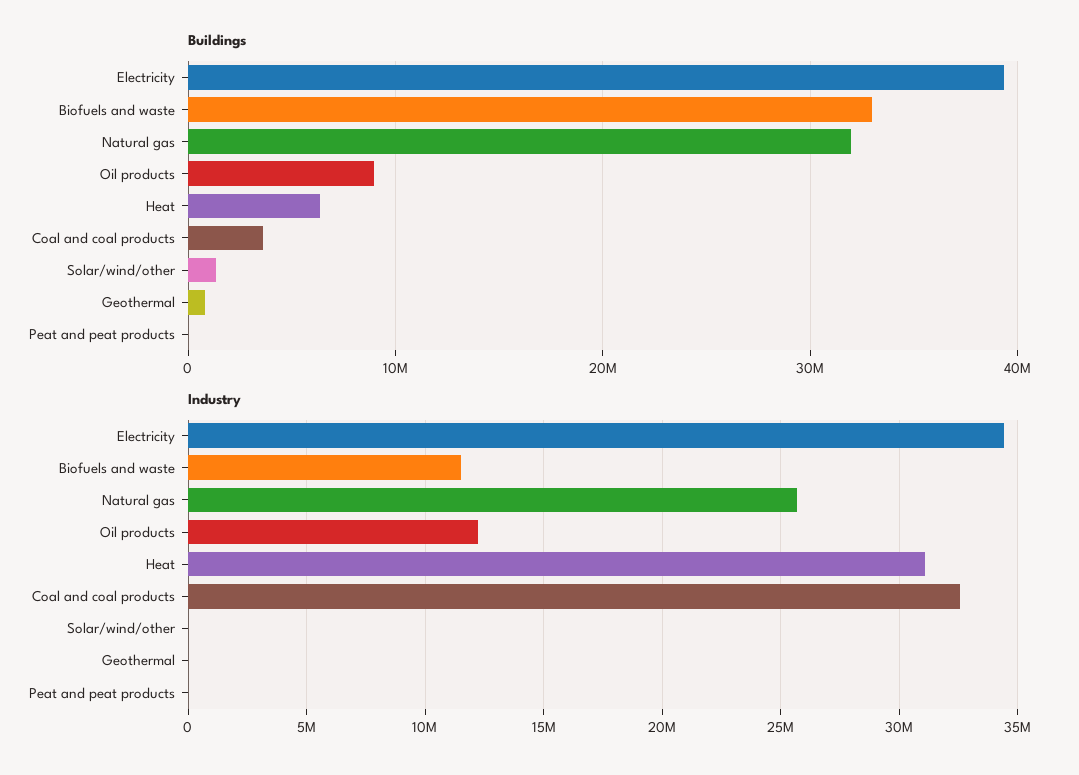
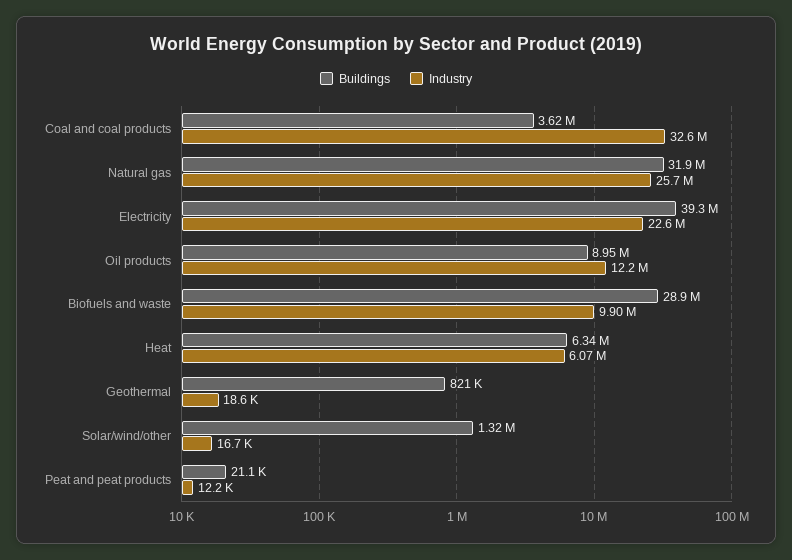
Buildings, Biofuels and waste: 33000000 -> 28900000
Industry, Electricity: 34500000 -> 22600000
Industry, Biofuels and waste: 11500000 -> 9900000
Industry, Heat: 31000000 -> 6070000

